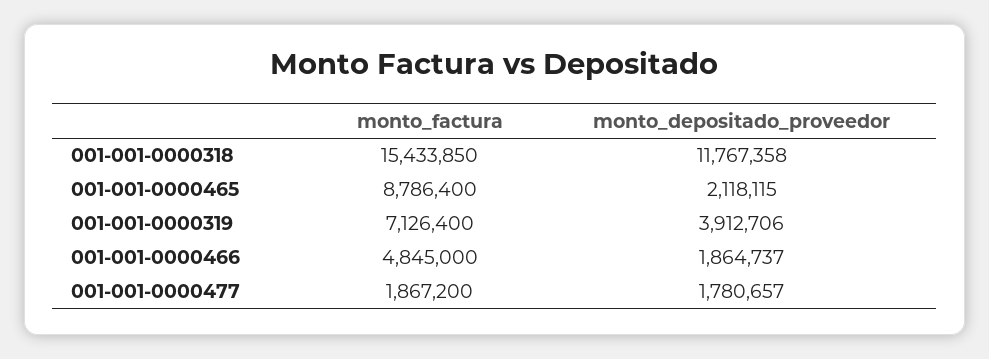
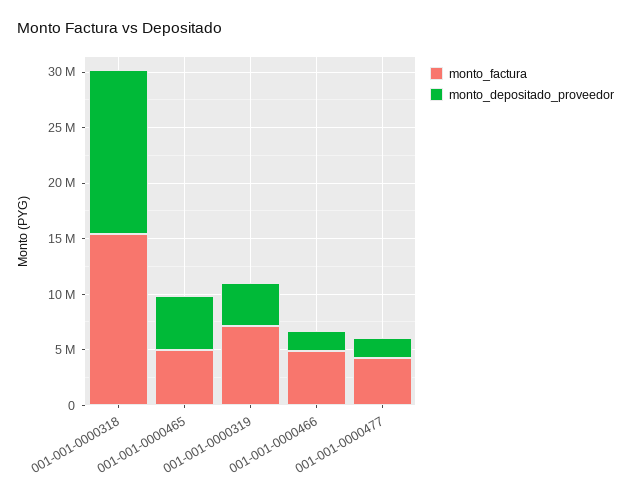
monto_depositado_proveedor, 001-001-0000318: 11767358 -> 15000000
monto_factura, 001-001-0000465: 8786400 -> 5000000
monto_depositado_proveedor, 001-001-0000465: 2118115 -> 5000000
monto_factura, 001-001-0000477: 1867200 -> 4000000

